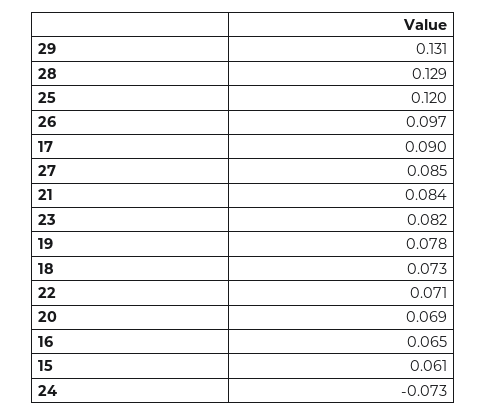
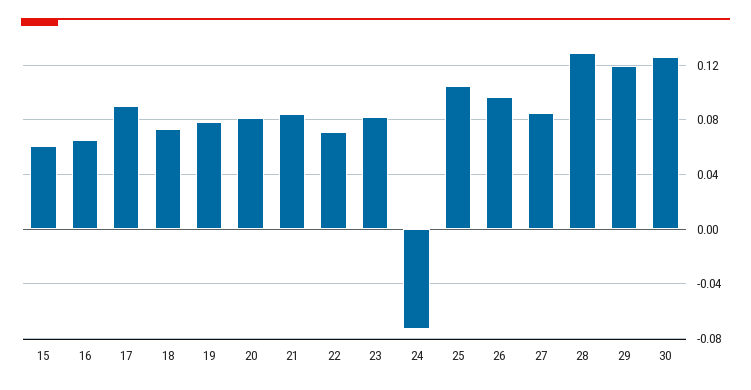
29: 0.131 -> 0.12
25: 0.12 -> 0.105
20: 0.069 -> 0.08
30: none -> 0.125

